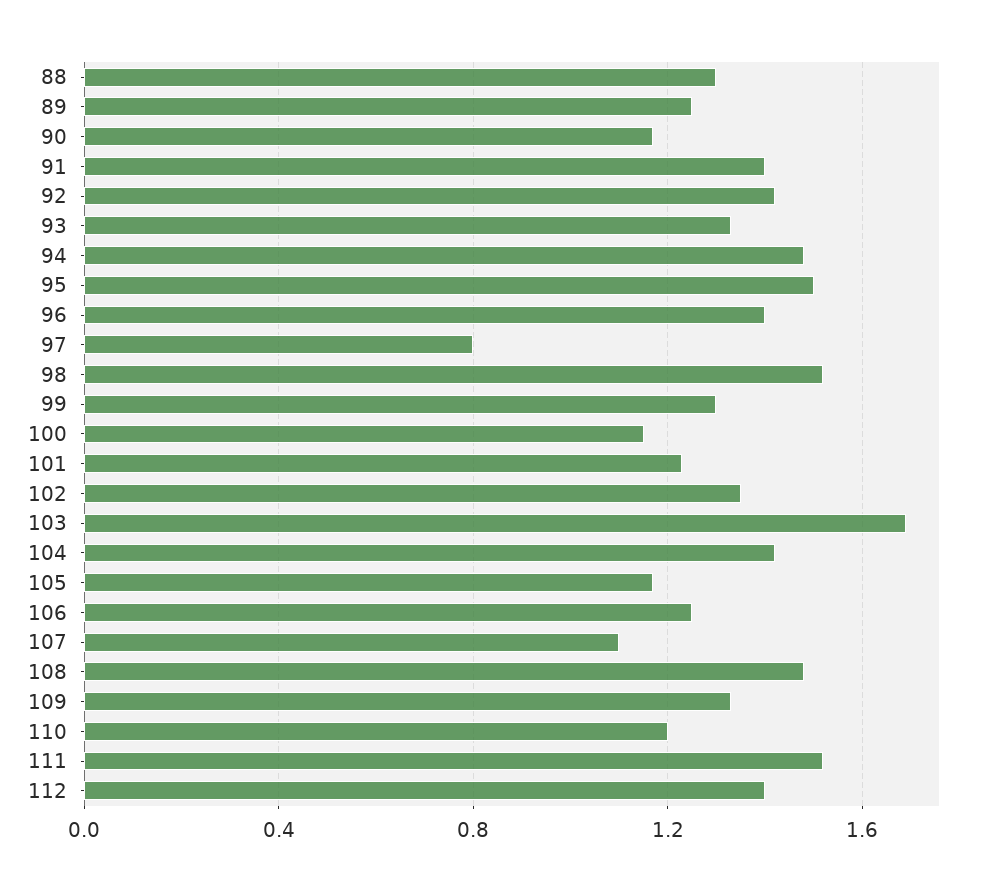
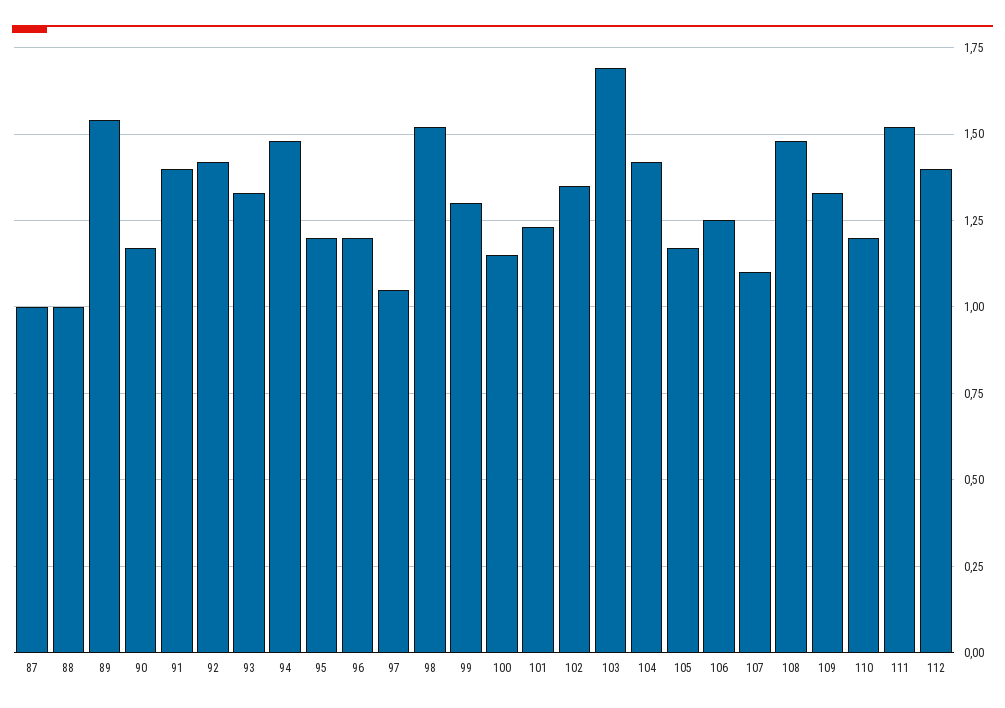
88: 1.3 -> 1
89: 1.25 -> 1.55
95: 1.5 -> 1.2
96: 1.4 -> 1.2
97: 0.8 -> 1.05
87: none -> 1

